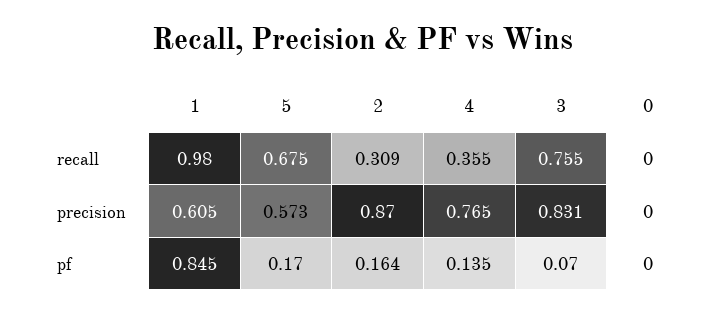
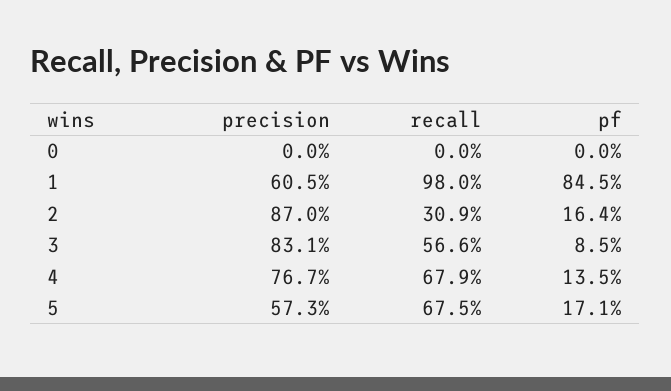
4, recall: 0.355 -> 0.679
3, recall: 0.755 -> 0.566
4, precision: 0.765 -> 0.767
5, pf: 0.17 -> 0.171
3, pf: 0.07 -> 0.085

